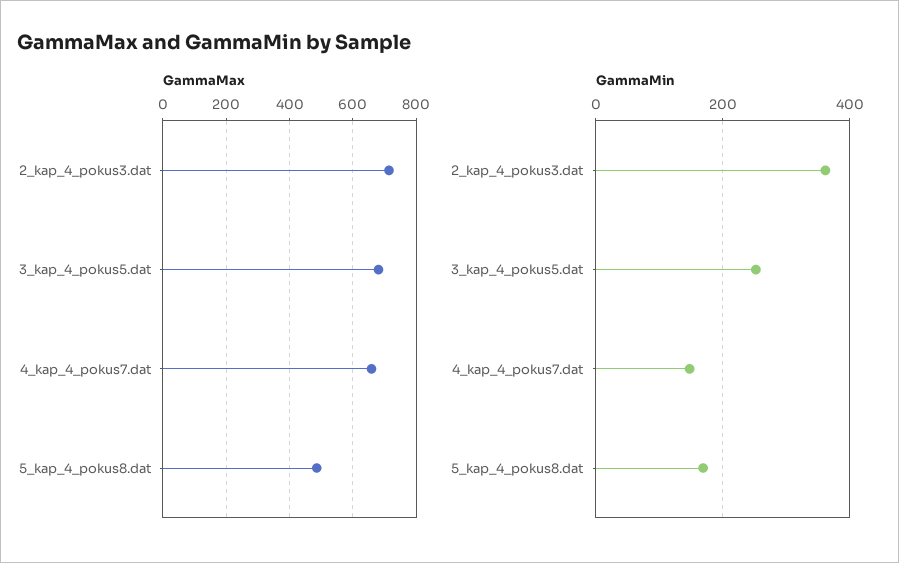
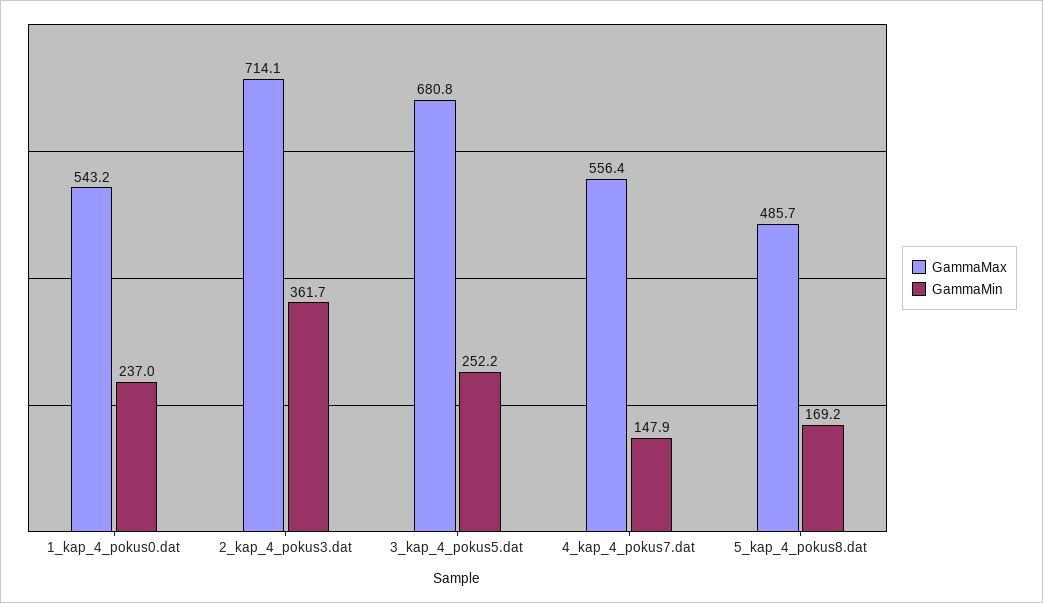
GammaMax, 4_kap_4_pokus7.dat: 660 -> 556.4
GammaMax, 1_kap_4_pokus0.dat: none -> 543.2
GammaMin, 1_kap_4_pokus0.dat: none -> 237

